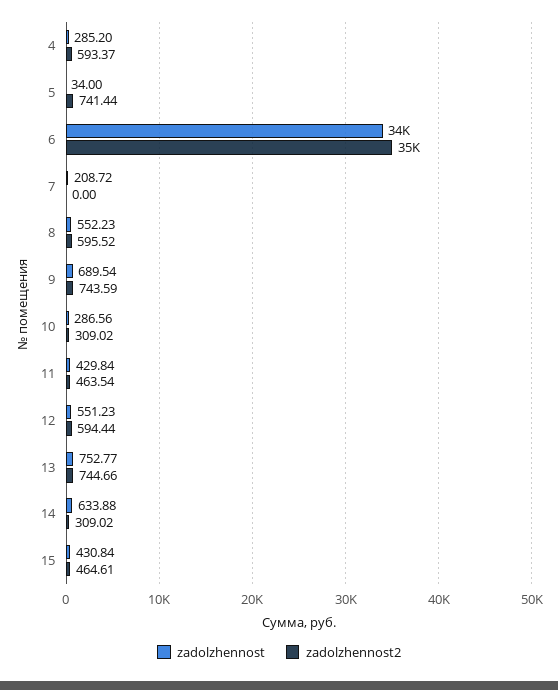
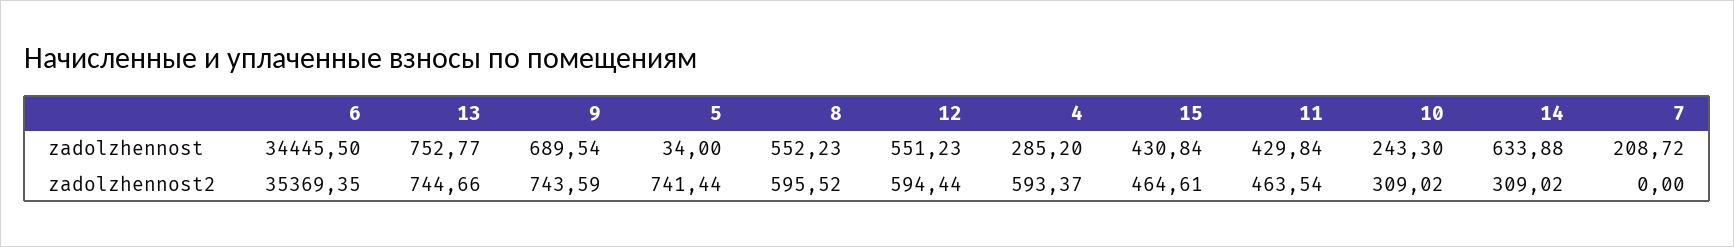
zadolzhennost, 10: 286.56 -> 243.3

